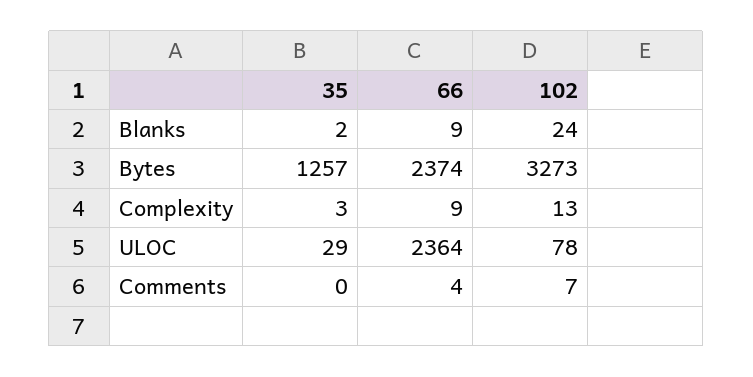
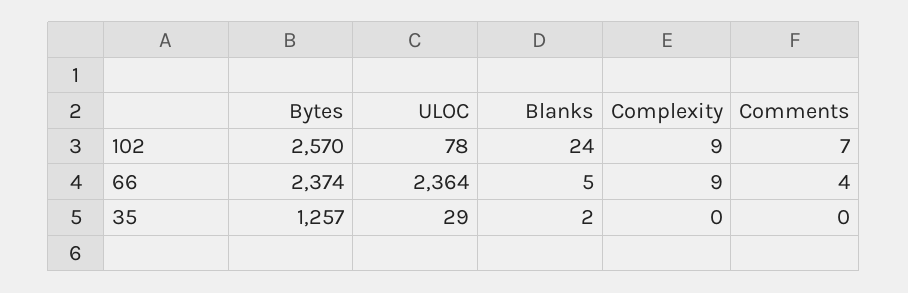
66, Blanks: 9 -> 5
102, Bytes: 3273 -> 2570
35, Complexity: 3 -> 0
102, Complexity: 13 -> 9

